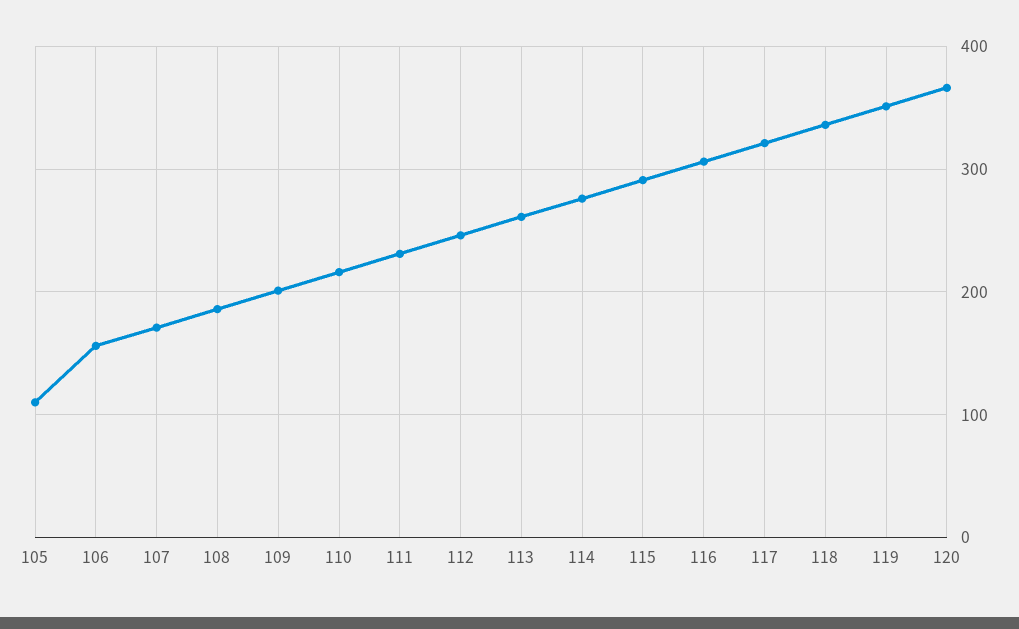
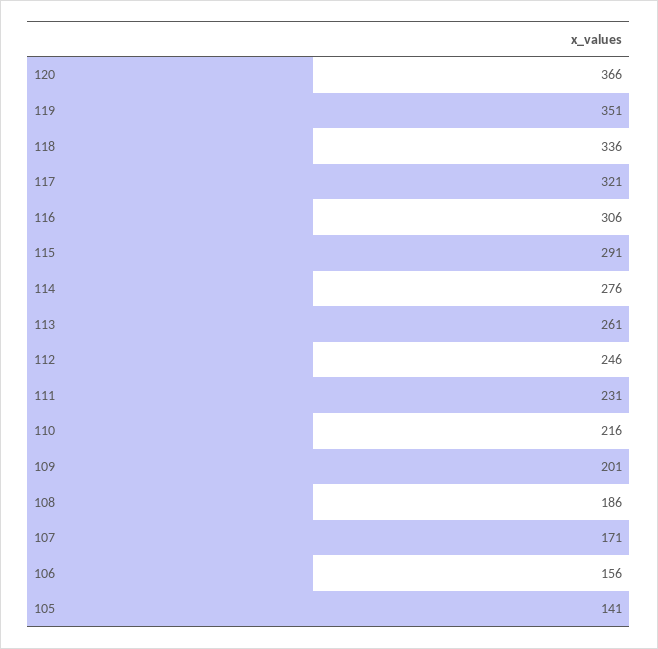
105: 110 -> 141

